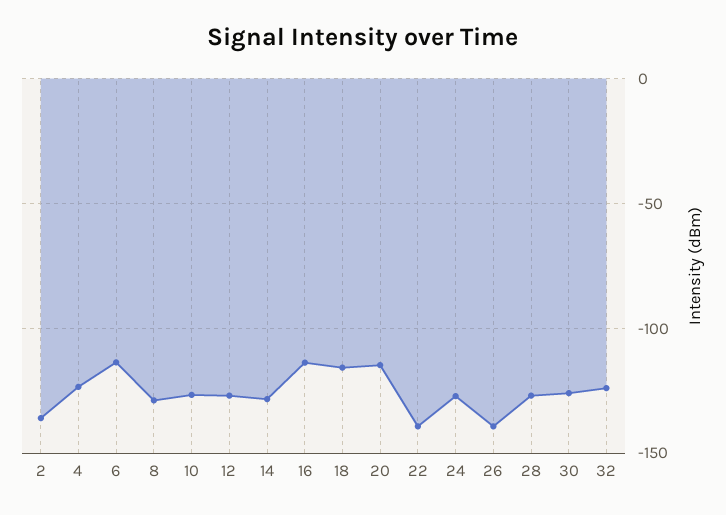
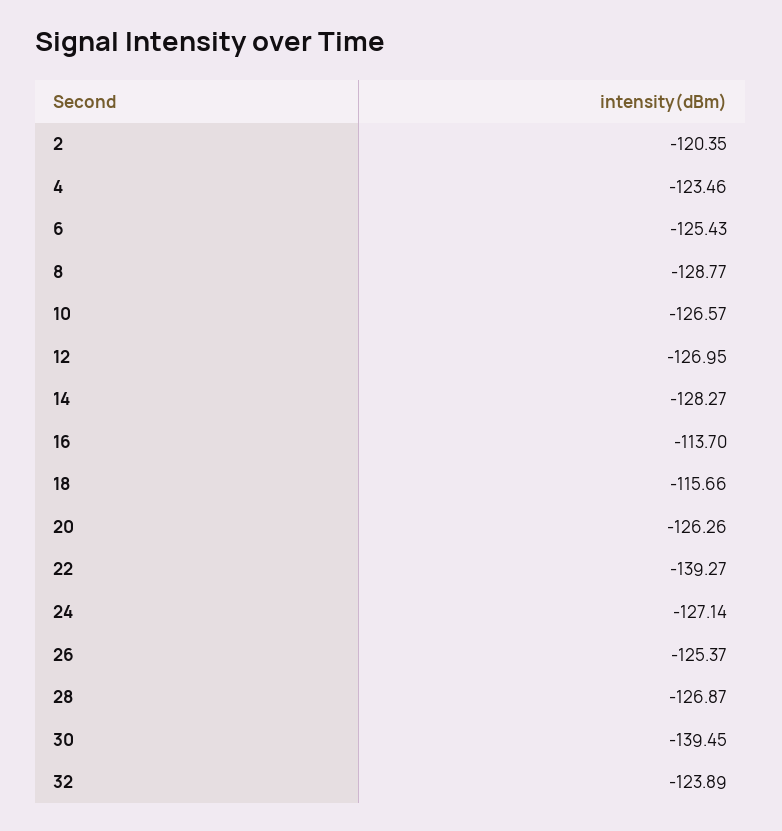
2: -135 -> -120.35
6: -115 -> -125.43
20: -115 -> -126.26
26: -140 -> -125.37
30: -125 -> -139.45

